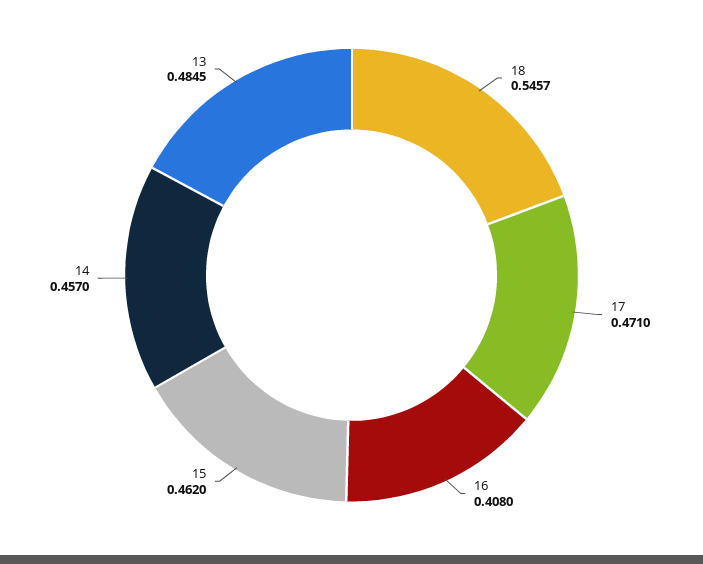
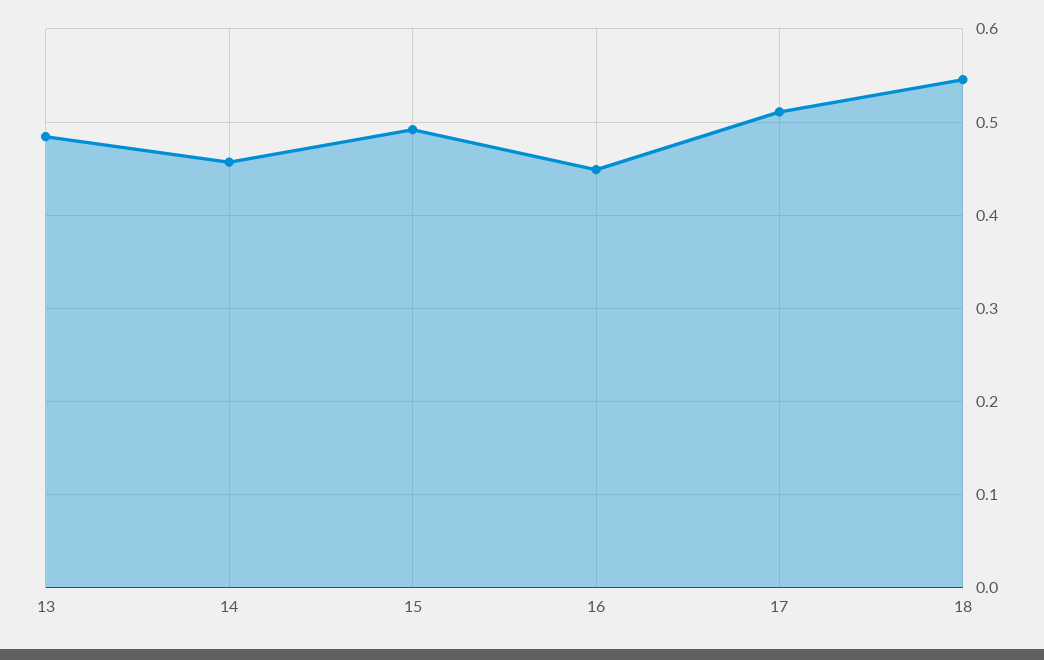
17: 0.471 -> 0.51
16: 0.408 -> 0.45
15: 0.462 -> 0.49

